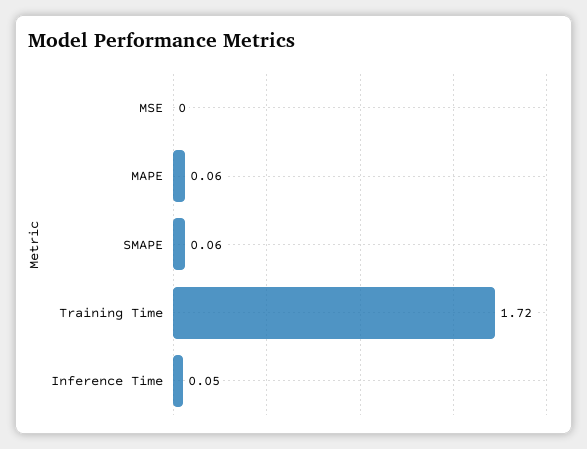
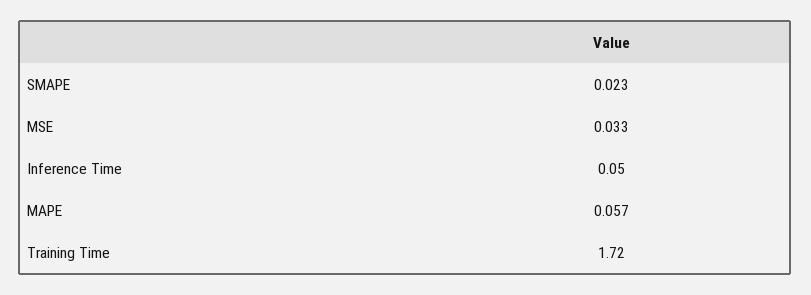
MSE: 0 -> 0.033
SMAPE: 0.06 -> 0.023

